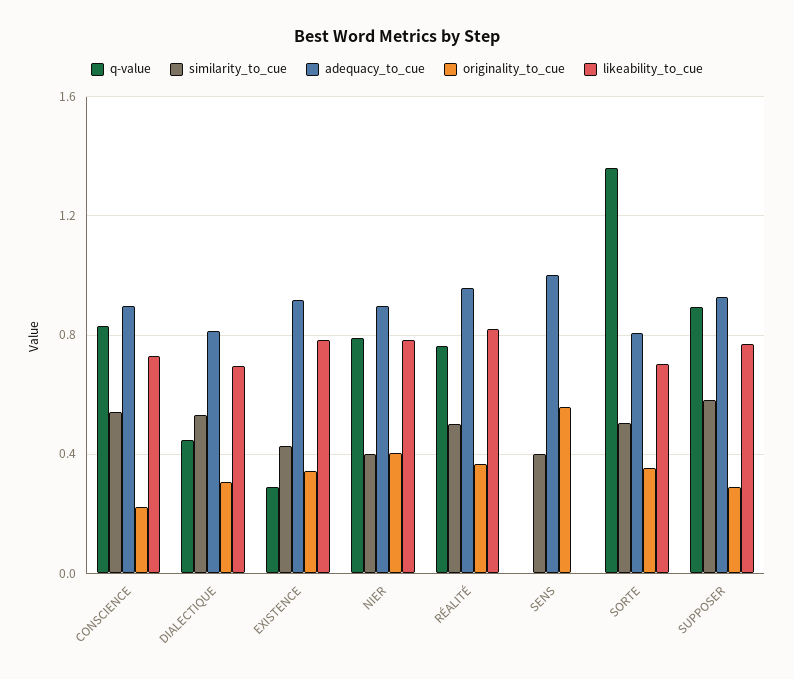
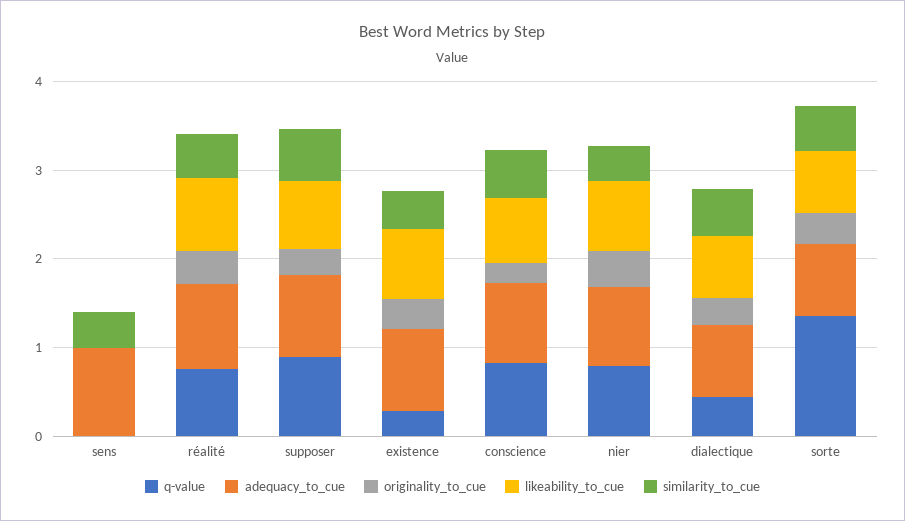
originality_to_cue, SENS: 0.55 -> 0

